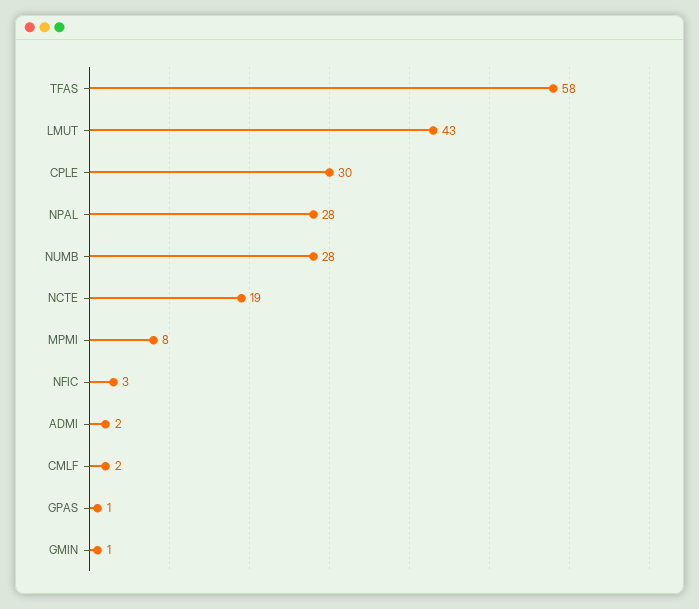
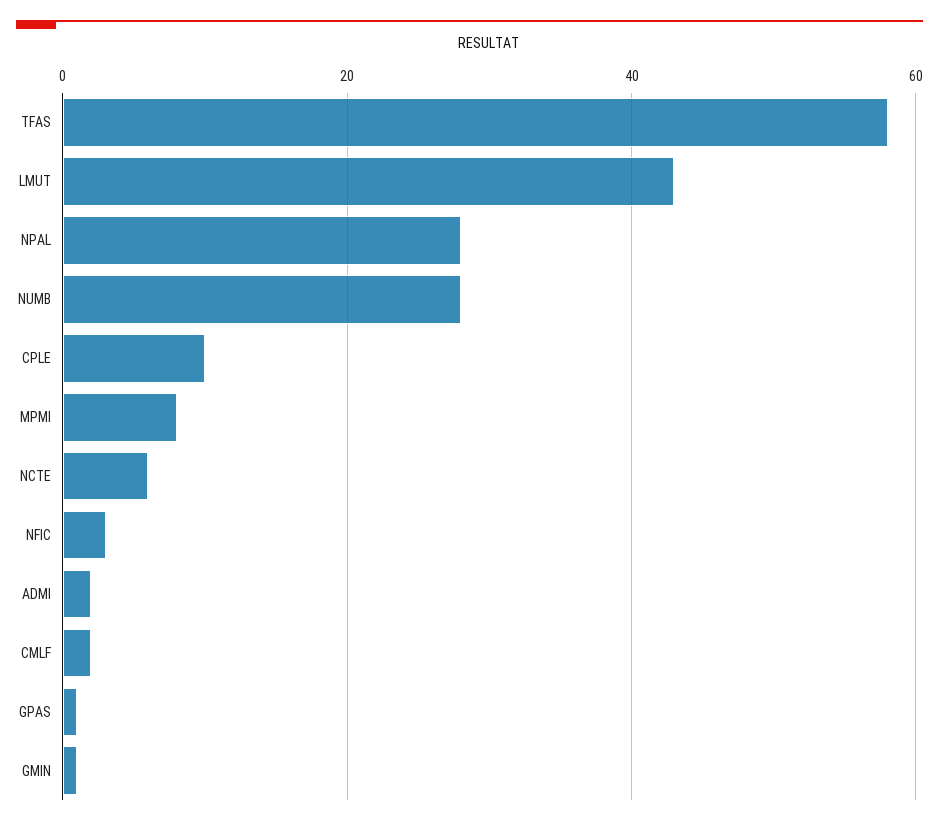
CPLE: 30 -> 10
NCTE: 19 -> 5

